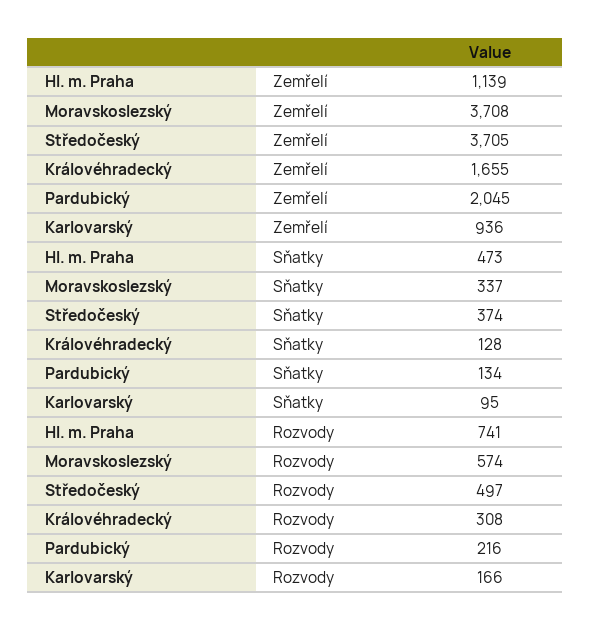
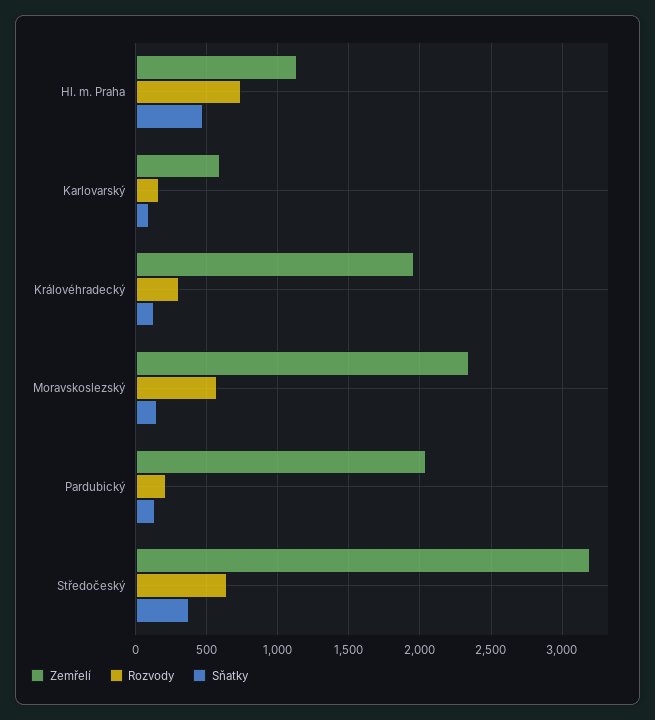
Zemřelí, Moravskoslezský: 3708 -> 2350
Zemřelí, Středočeský: 3705 -> 3200
Zemřelí, Královéhradecký: 1655 -> 1950
Zemřelí, Karlovarský: 936 -> 600
Sňatky, Moravskoslezský: 337 -> 150
Rozvody, Středočeský: 497 -> 650

